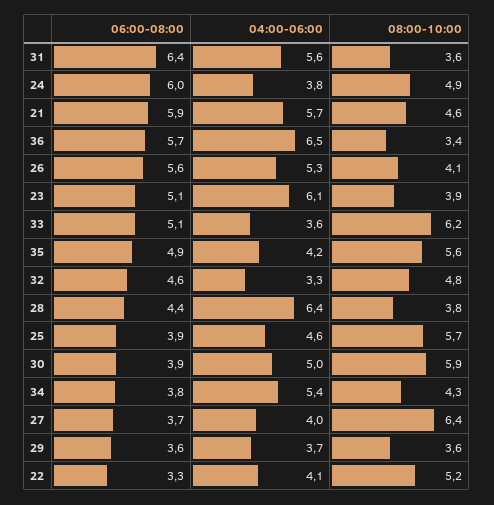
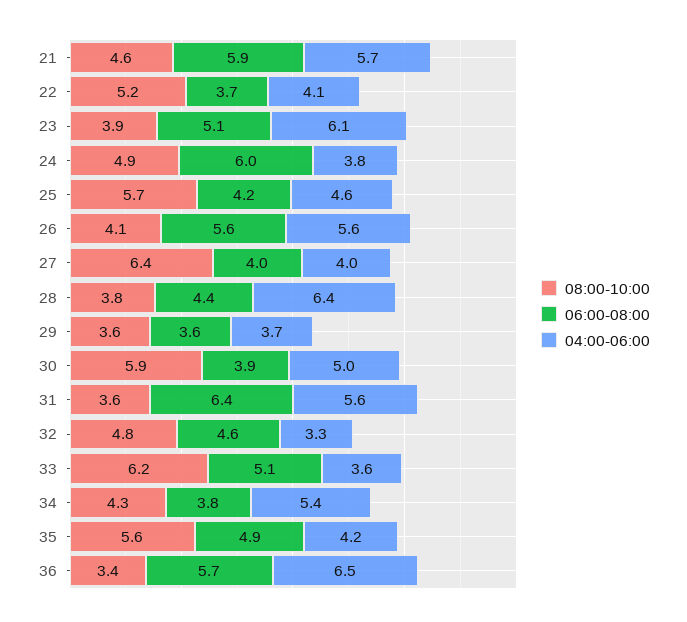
04:00-06:00, 26: 5.3 -> 5.6
06:00-08:00, 25: 3.9 -> 4.2
06:00-08:00, 27: 3.7 -> 4
06:00-08:00, 22: 3.3 -> 3.7

